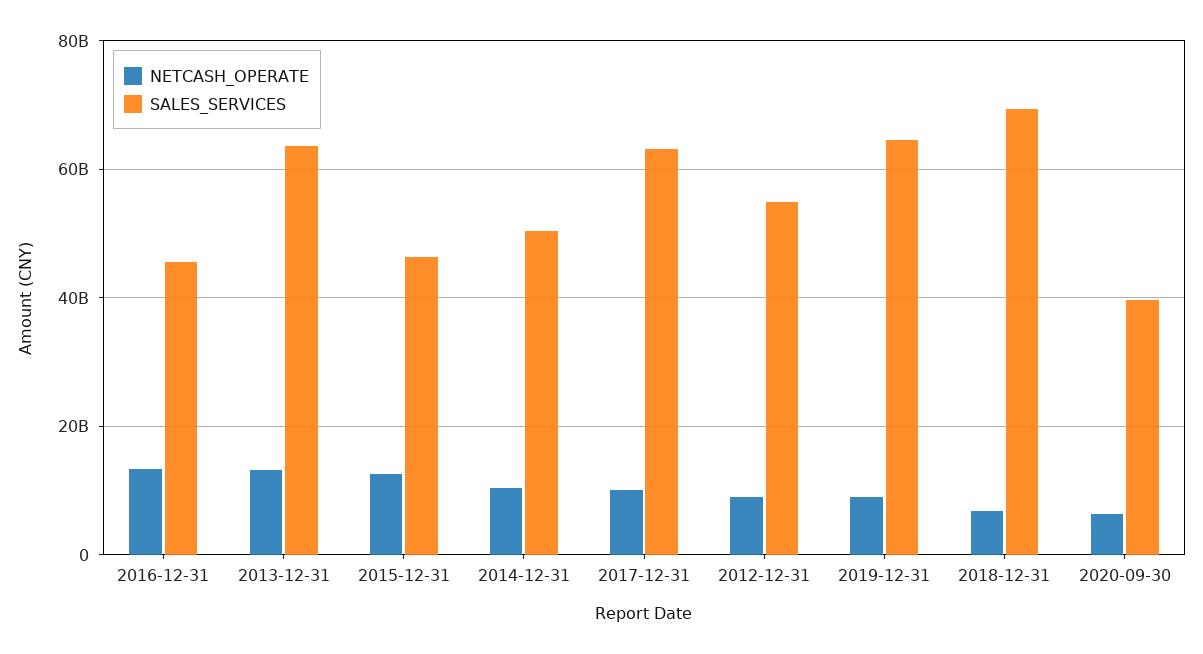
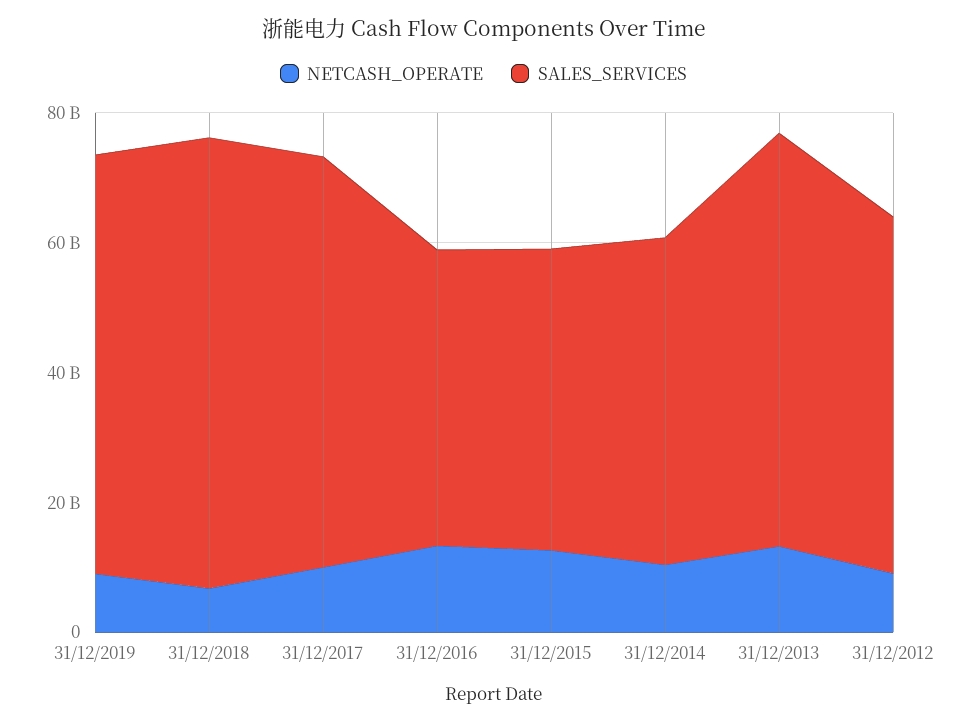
NETCASH_OPERATE, 2020-09-30: 6000000000 -> none
SALES_SERVICES, 2020-09-30: 40000000000 -> none

